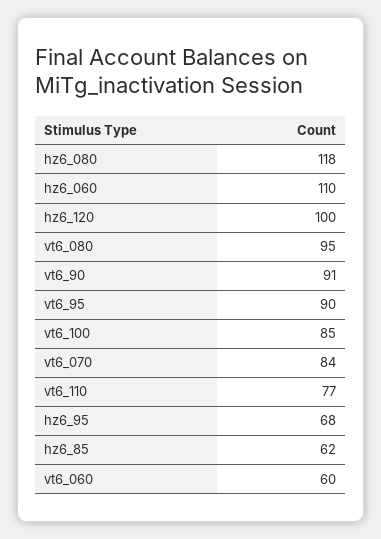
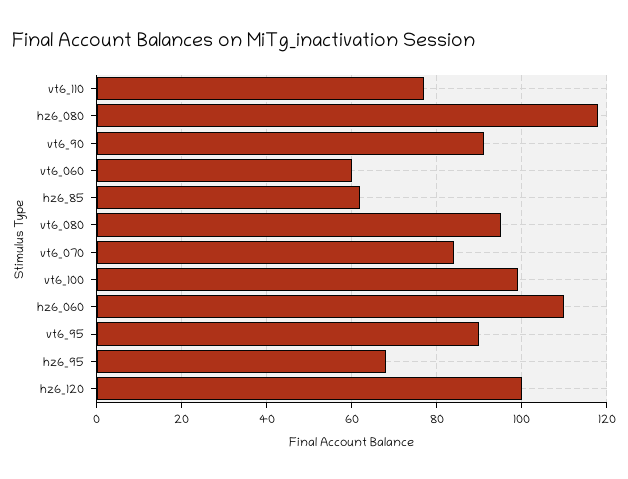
vt6_100: 85 -> 100

